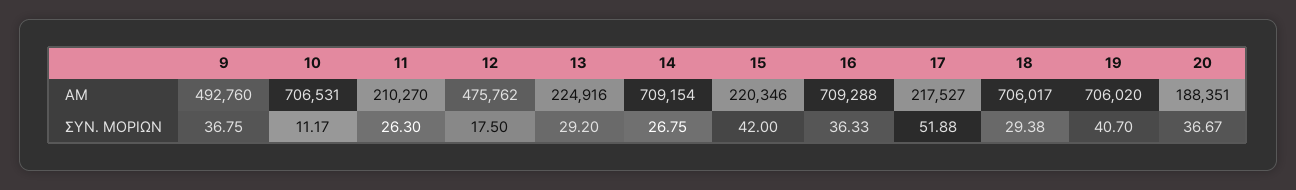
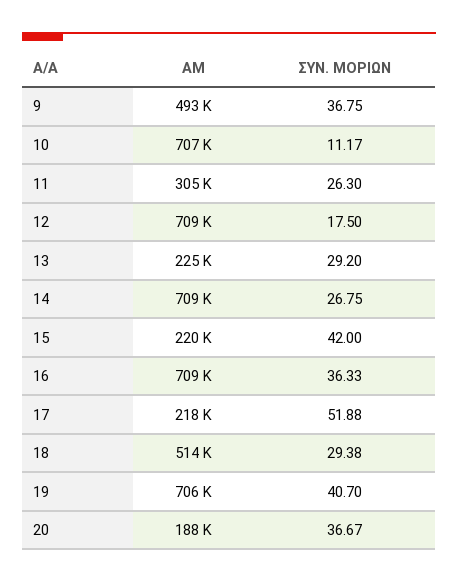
11, ΑΜ: 210270 -> 305000
12, ΑΜ: 475762 -> 709000
18, ΑΜ: 706017 -> 514000

